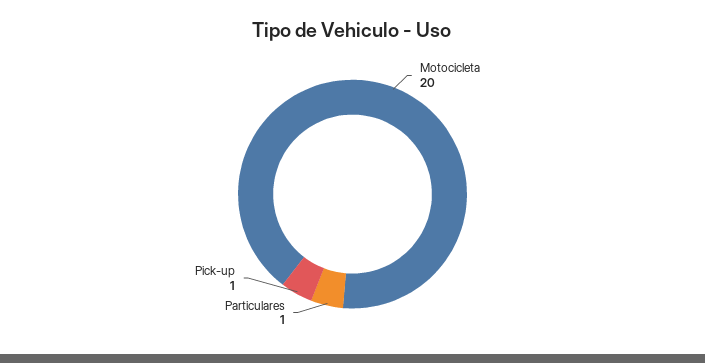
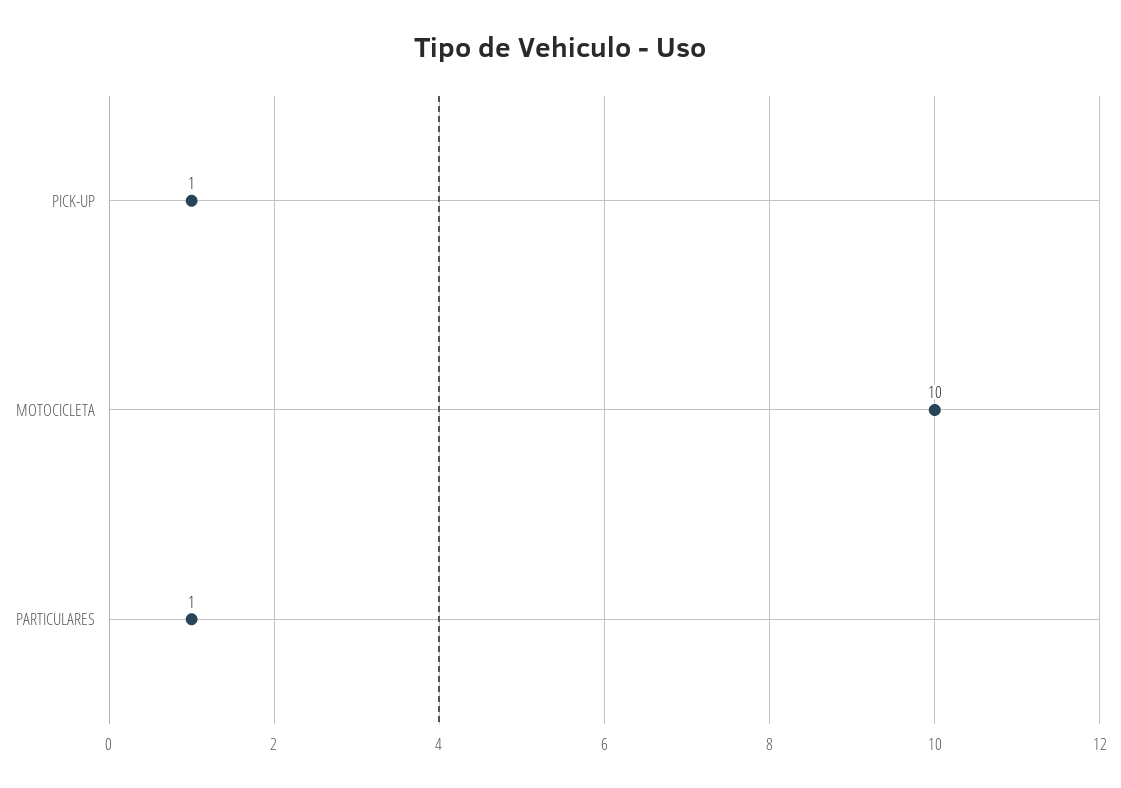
Motocicleta: 20 -> 10

